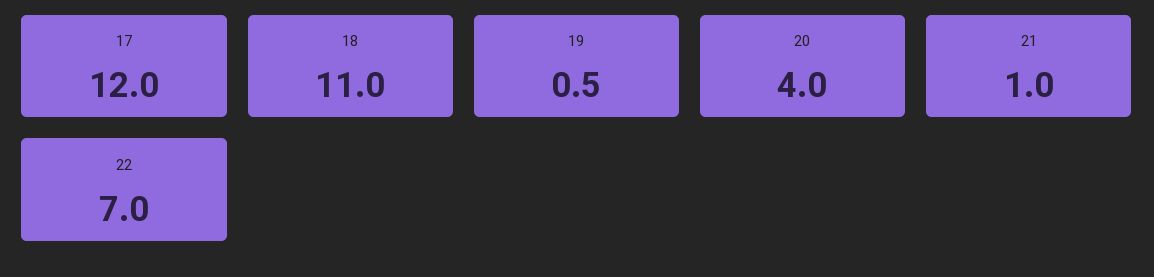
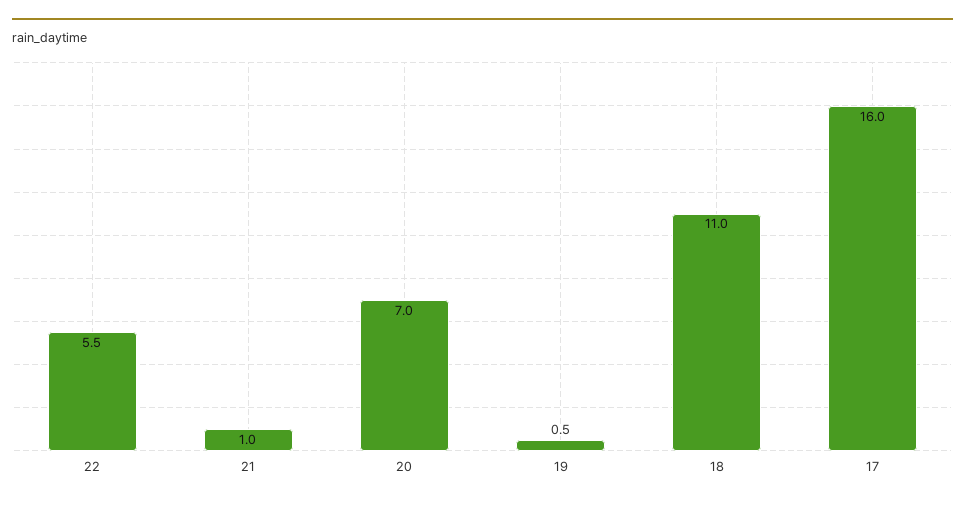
17: 12 -> 16
20: 4 -> 7
22: 7 -> 5.5

